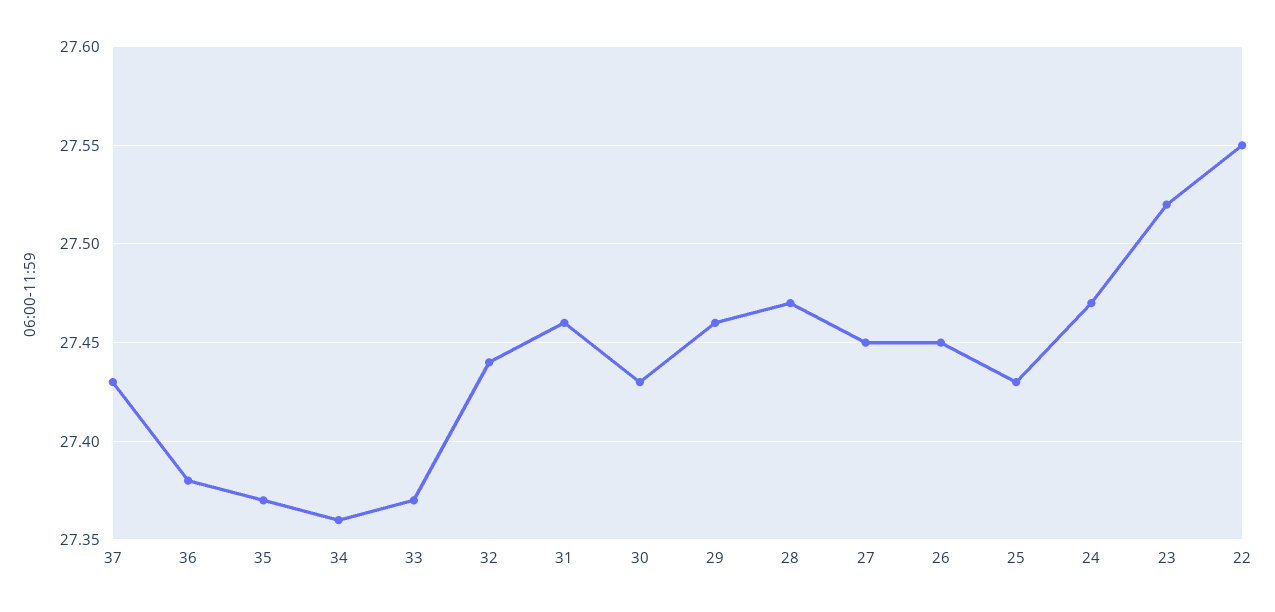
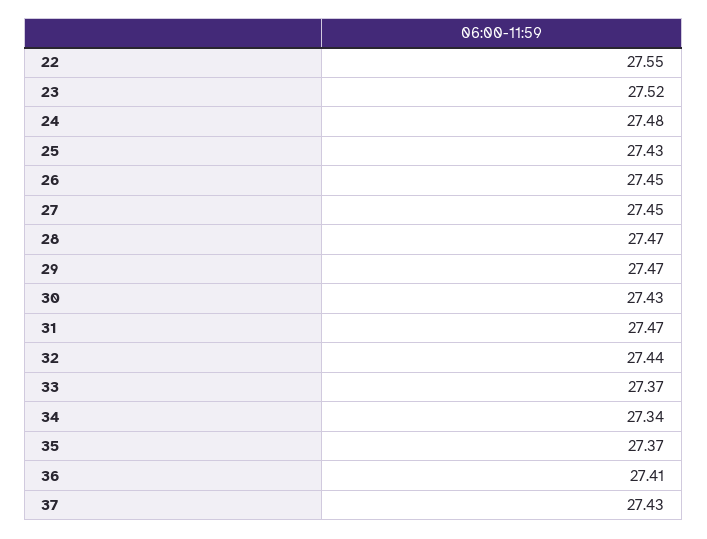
36: 27.38 -> 27.41
34: 27.36 -> 27.34
31: 27.46 -> 27.47
29: 27.46 -> 27.47
24: 27.47 -> 27.48

